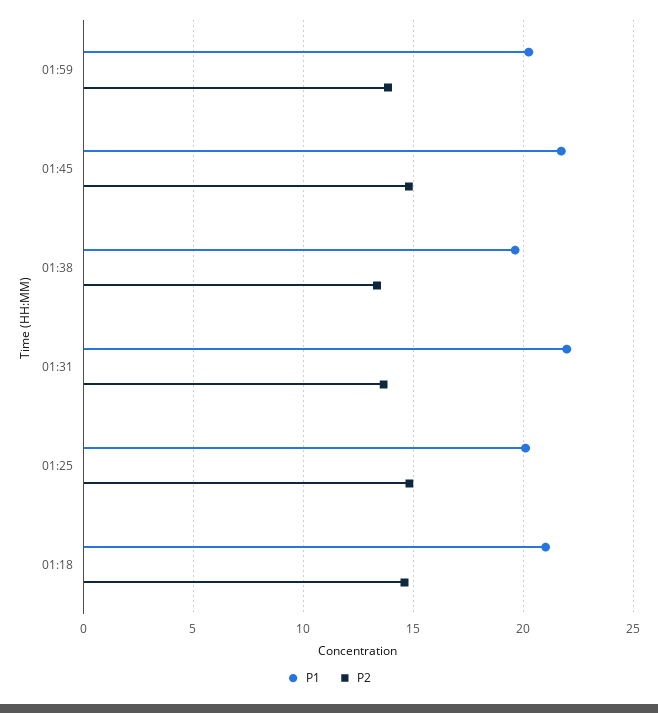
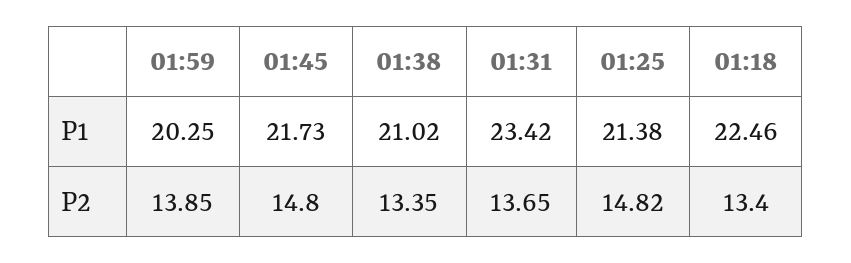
P1, 01:38: 19.5 -> 21.02
P1, 01:31: 22 -> 23.42
P1, 01:25: 20 -> 21.38
P1, 01:18: 21 -> 22.46
P2, 01:18: 14.5 -> 13.4

